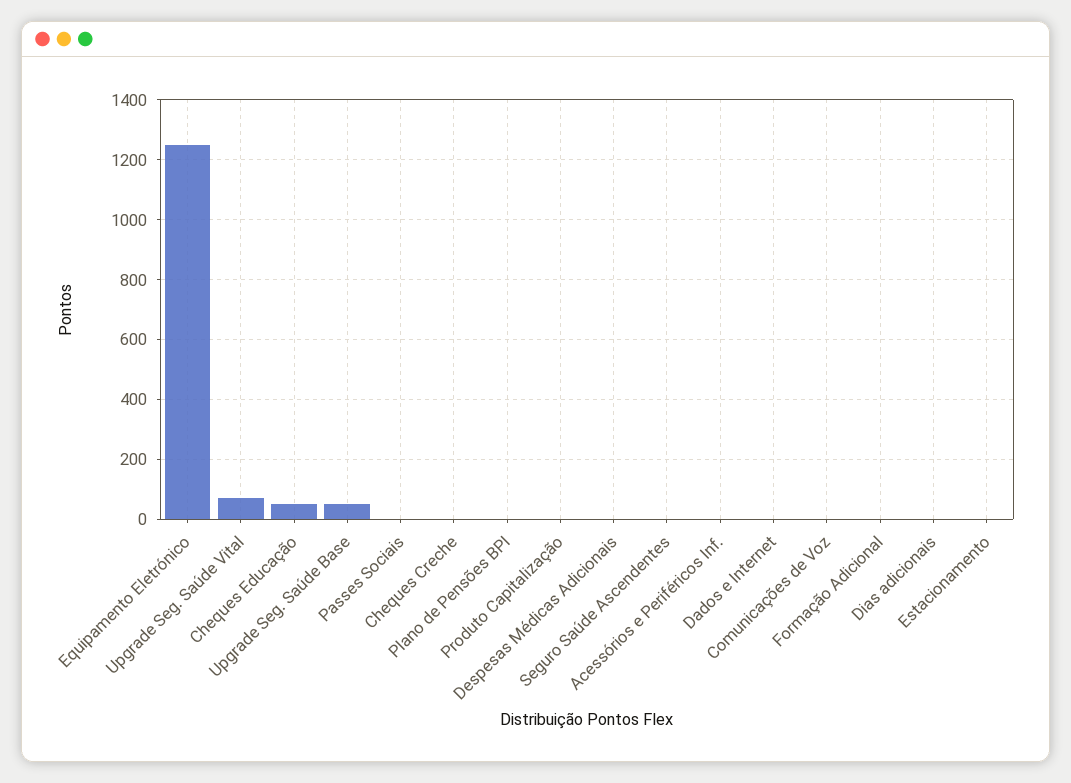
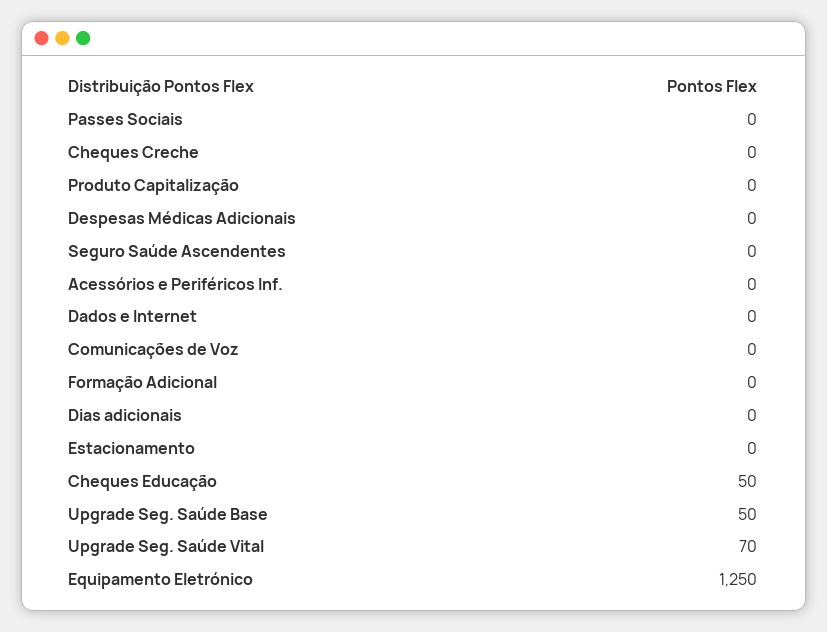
Plano de Pensões BPI: 0 -> none

